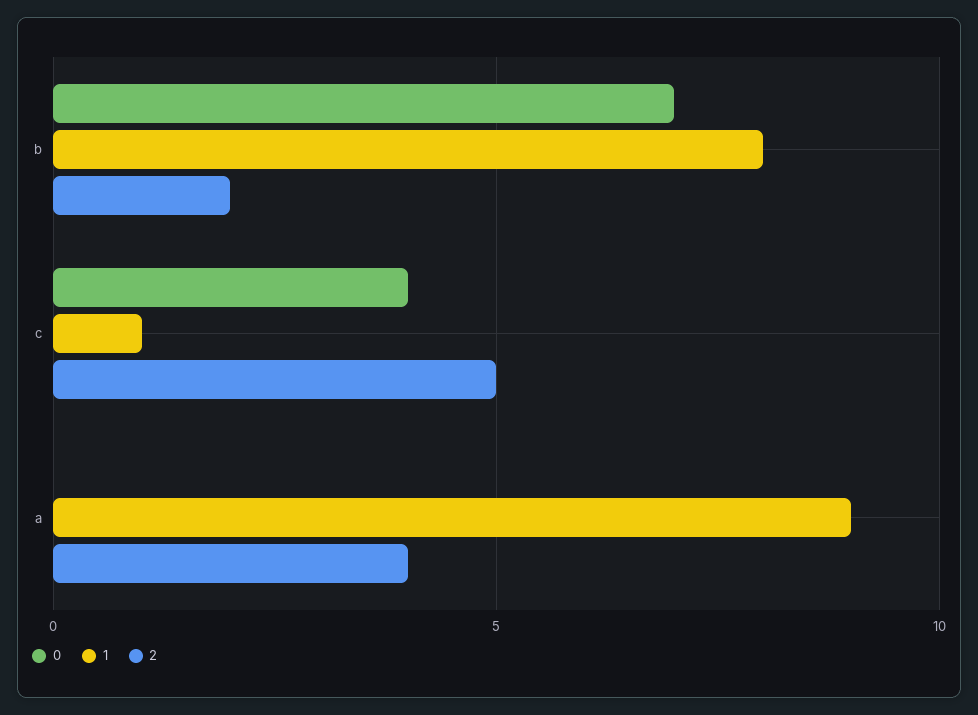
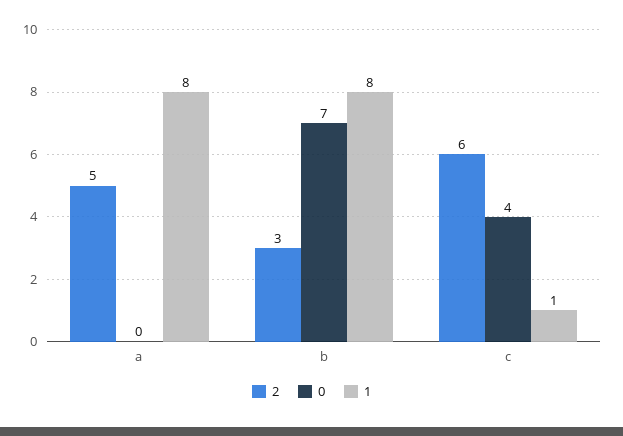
2, b: 2 -> 3
2, c: 5 -> 6
1, a: 9 -> 8
2, a: 4 -> 5

